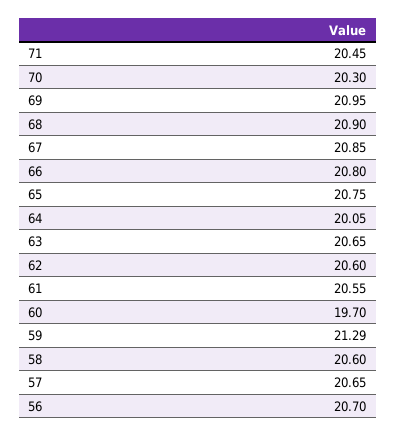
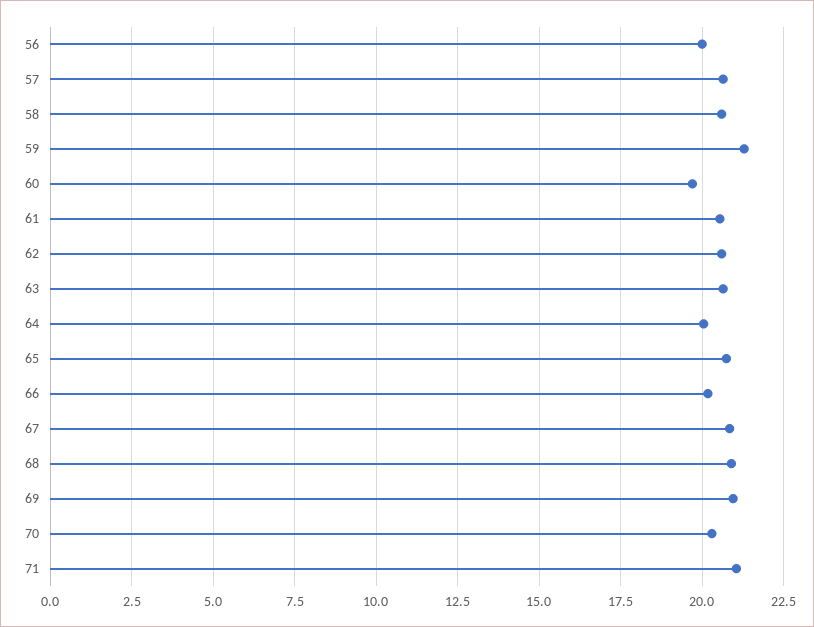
71: 20.45 -> 21
66: 20.8 -> 20.25
56: 20.7 -> 20

